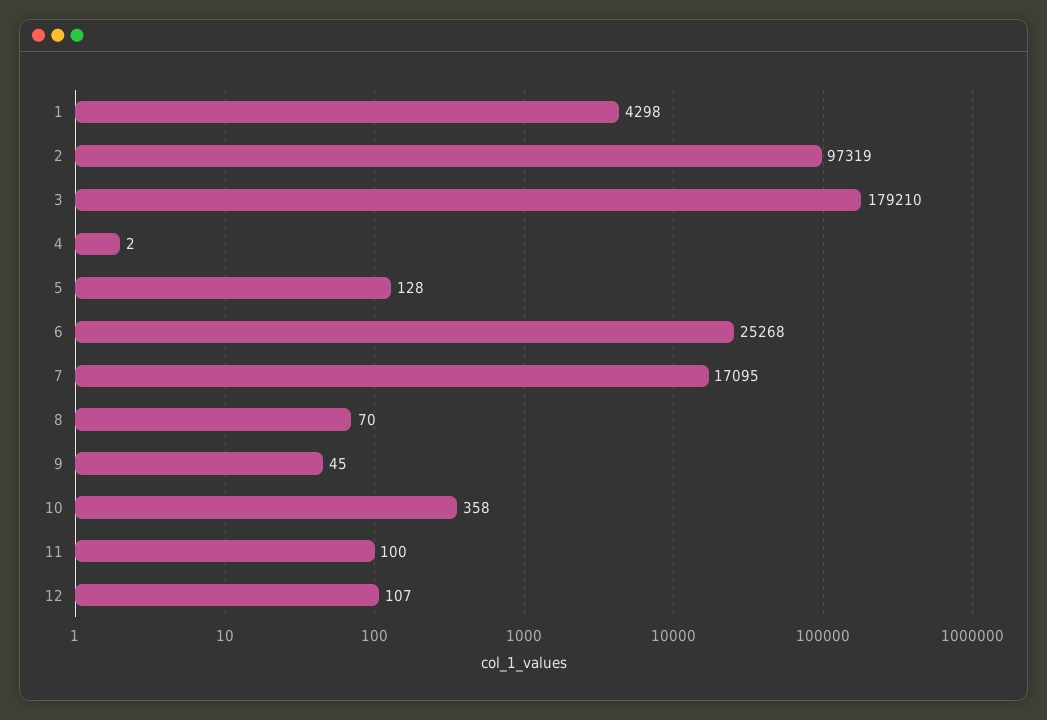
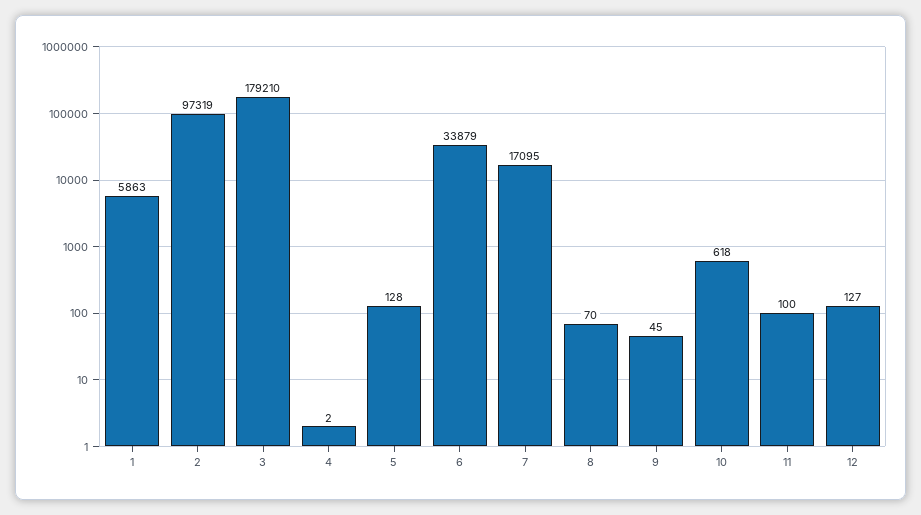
1: 4298 -> 5863
6: 25268 -> 33879
10: 358 -> 618
12: 107 -> 127

